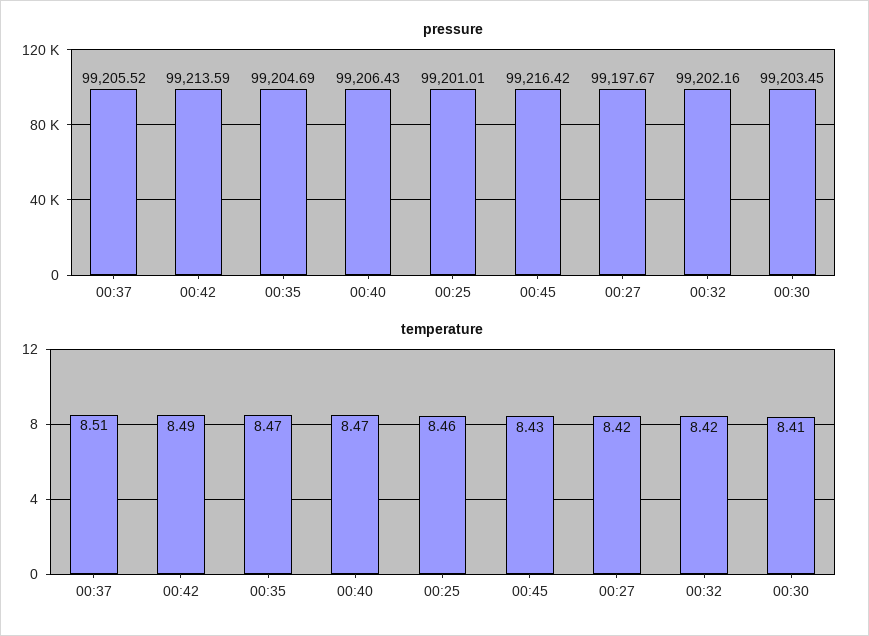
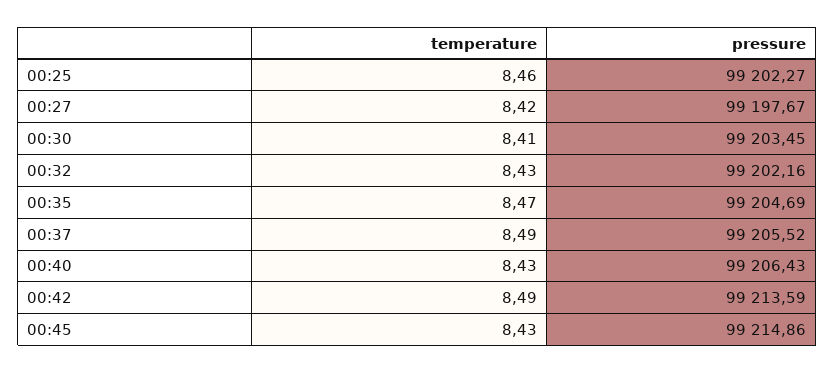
pressure, 00:25: 99201.01 -> 99202.27
pressure, 00:45: 99216.42 -> 99214.86
temperature, 00:37: 8.51 -> 8.49
temperature, 00:40: 8.47 -> 8.43
temperature, 00:32: 8.42 -> 8.43

